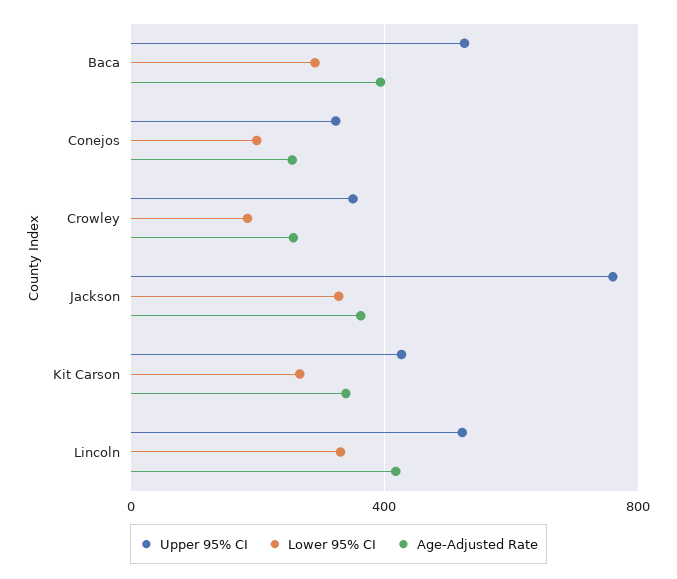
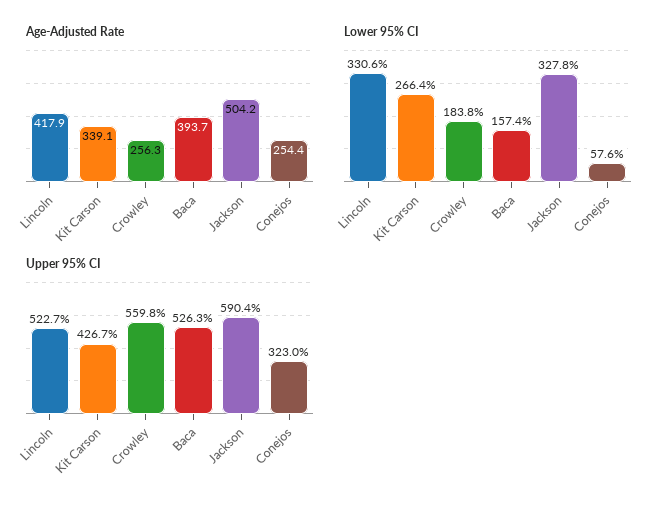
Lower 95% CI, Baca: 300 -> 157.4
Lower 95% CI, Conejos: 200 -> 57.6
Upper 95% CI, Crowley: 350 -> 559.8
Upper 95% CI, Jackson: 750 -> 590.4
Age-Adjusted Rate, Jackson: 350 -> 504.2

